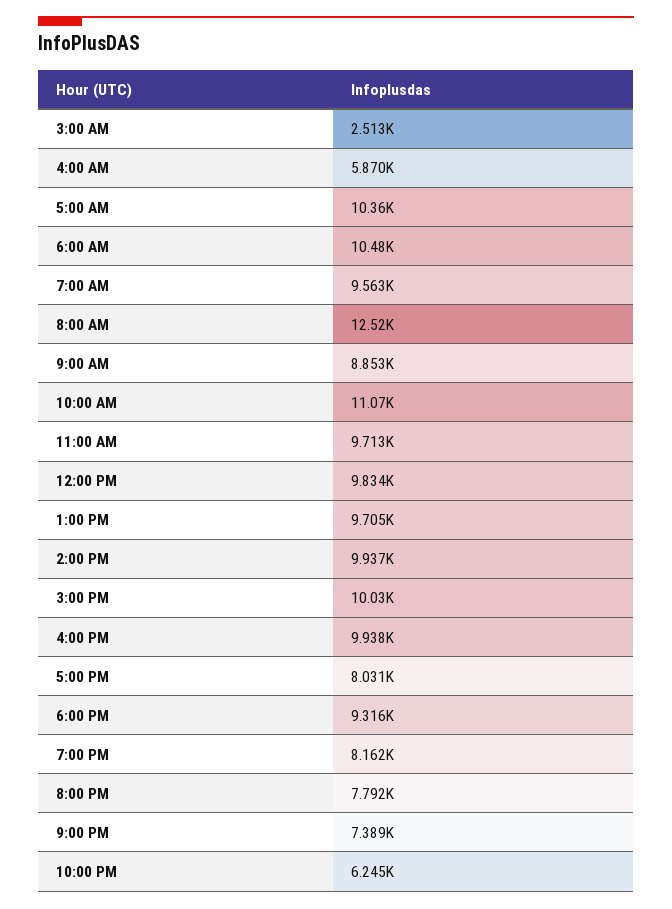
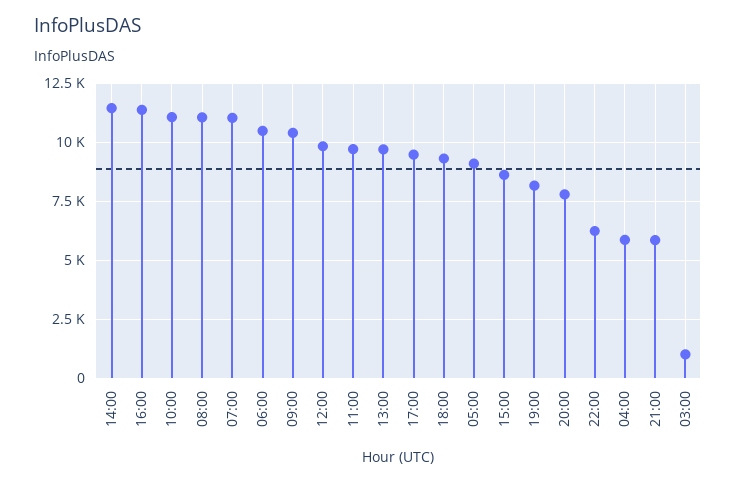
3:00 AM: 2513 -> 1000
5:00 AM: 10360 -> 9000
7:00 AM: 9563 -> 11000
8:00 AM: 12520 -> 11000
9:00 AM: 8853 -> 10500
2:00 PM: 9937 -> 11500
3:00 PM: 10030 -> 8500
4:00 PM: 9938 -> 11500
5:00 PM: 8031 -> 9500
9:00 PM: 7389 -> 6000

